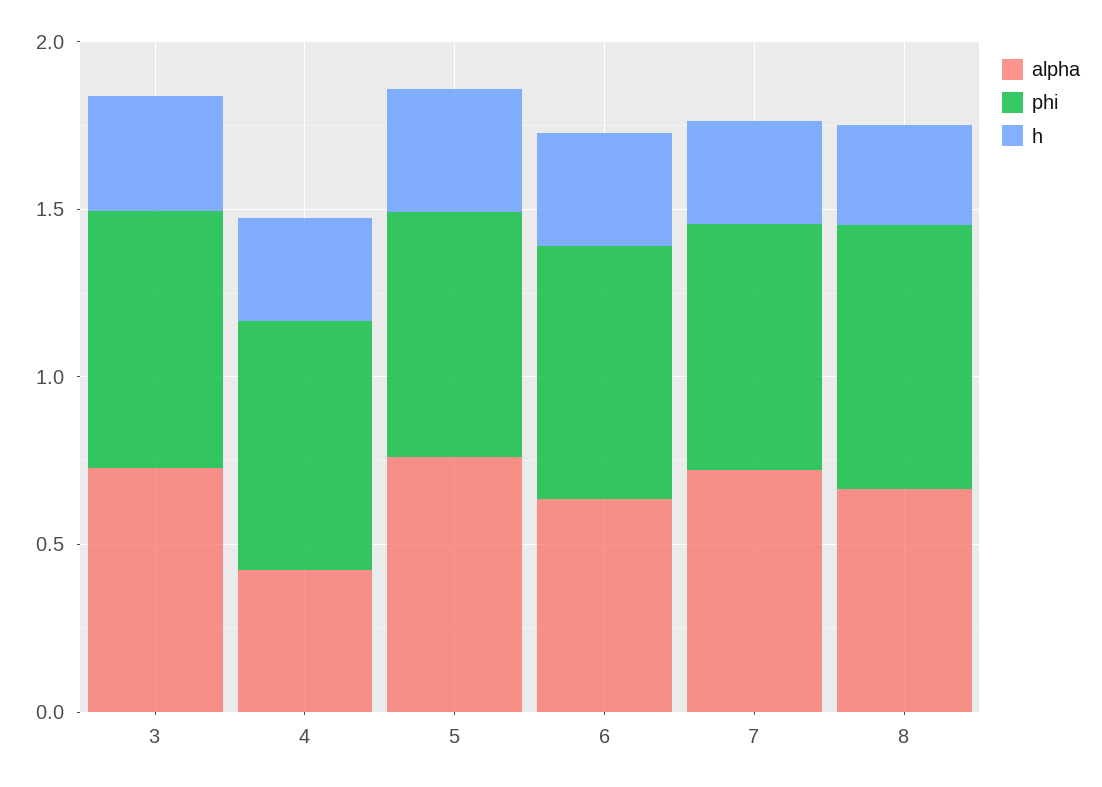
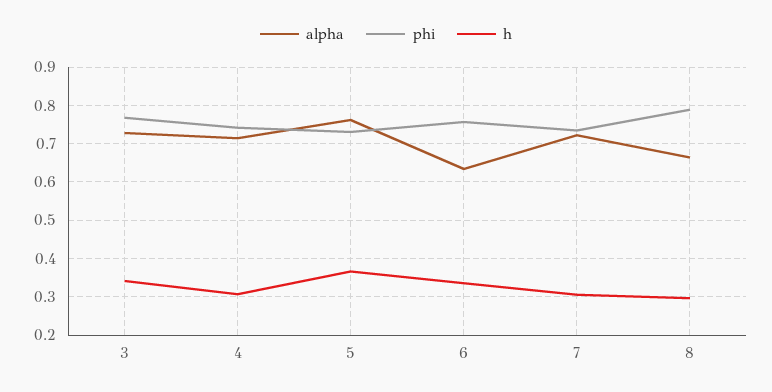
alpha, 4: 0.4 -> 0.72

